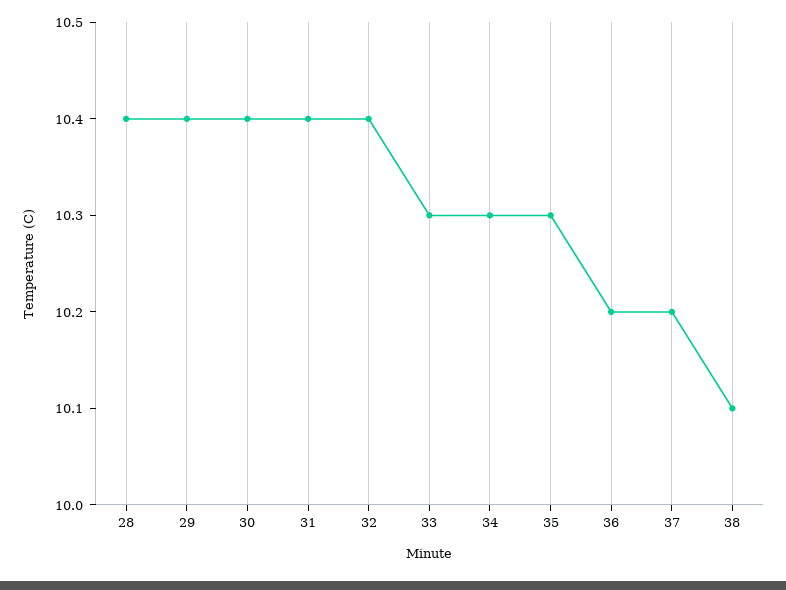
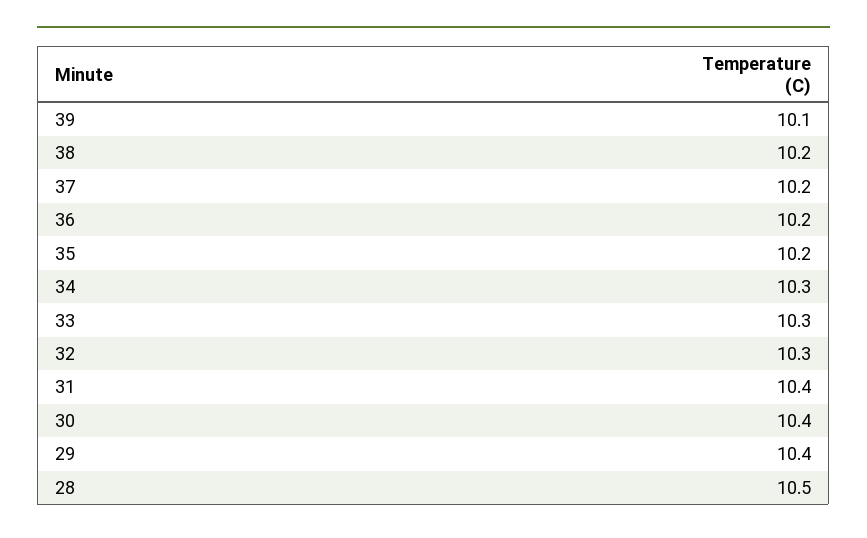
28: 10.4 -> 10.5
32: 10.4 -> 10.3
35: 10.3 -> 10.2
38: 10.1 -> 10.2
39: none -> 10.1

